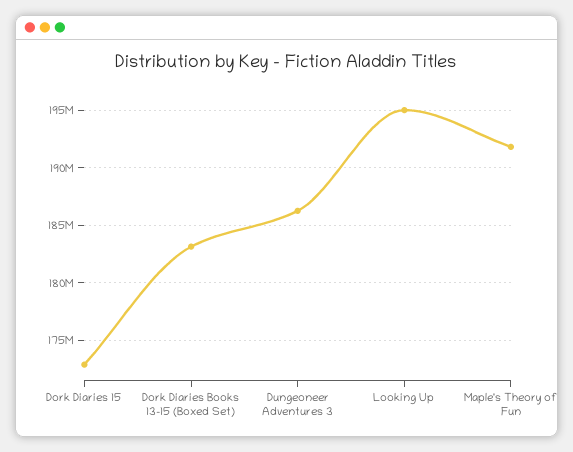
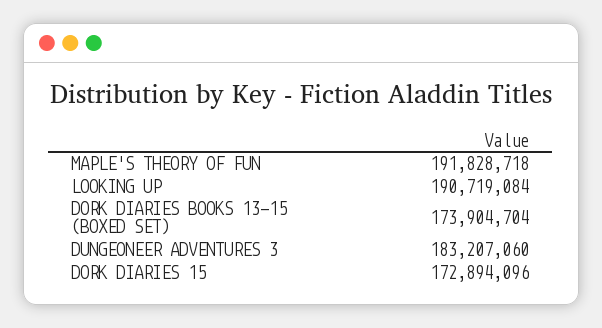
Dork Diaries Books 13-15 (Boxed Set): 183000000 -> 173904704
Dungeoneer Adventures 3: 186000000 -> 183207060
Looking Up: 195000000 -> 190719084

